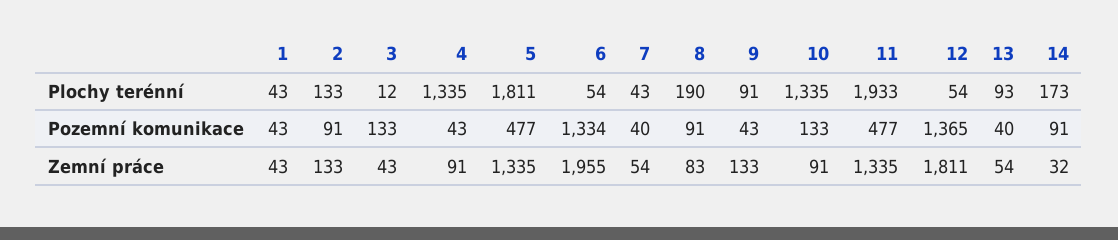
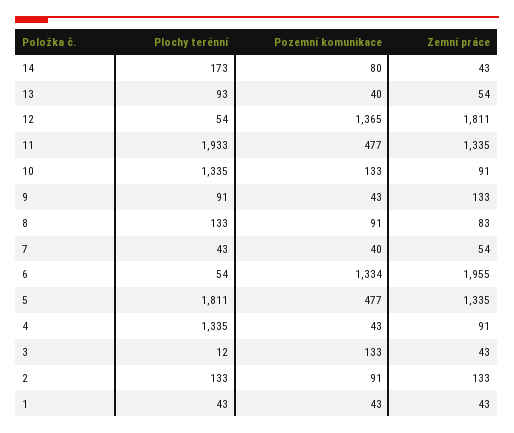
8, Plochy terénní: 190 -> 133
14, Pozemní komunikace: 91 -> 80
14, Zemní práce: 32 -> 43

